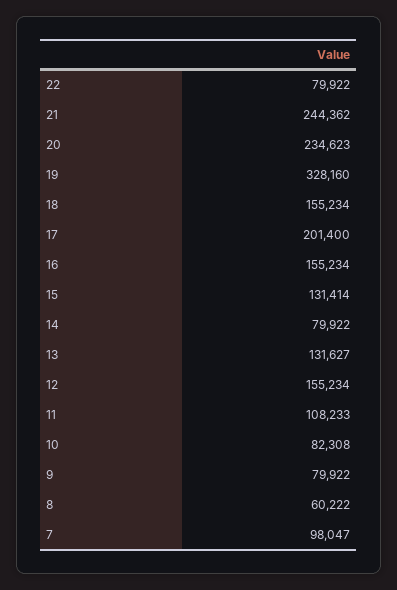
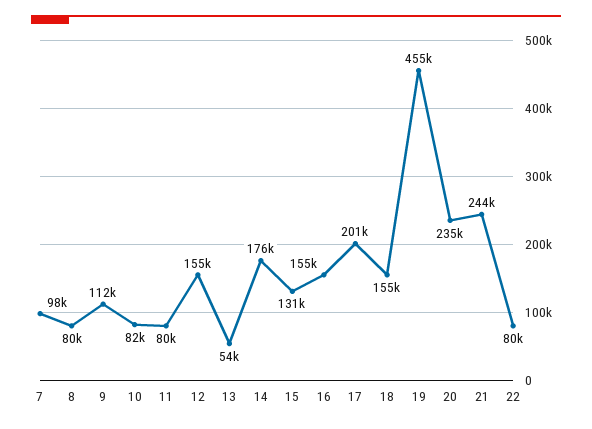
19: 328160 -> 455000
14: 79922 -> 176000
13: 131627 -> 54000
11: 108233 -> 80000
9: 79922 -> 112000
8: 60222 -> 80000

